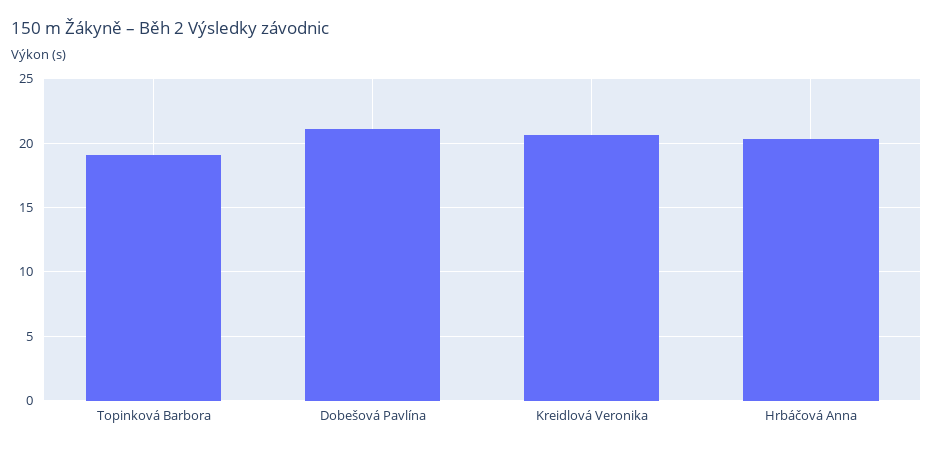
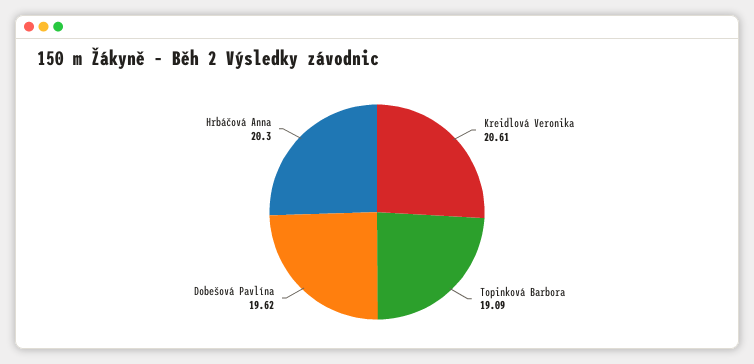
Dobešová Pavlína: 21 -> 19.62

